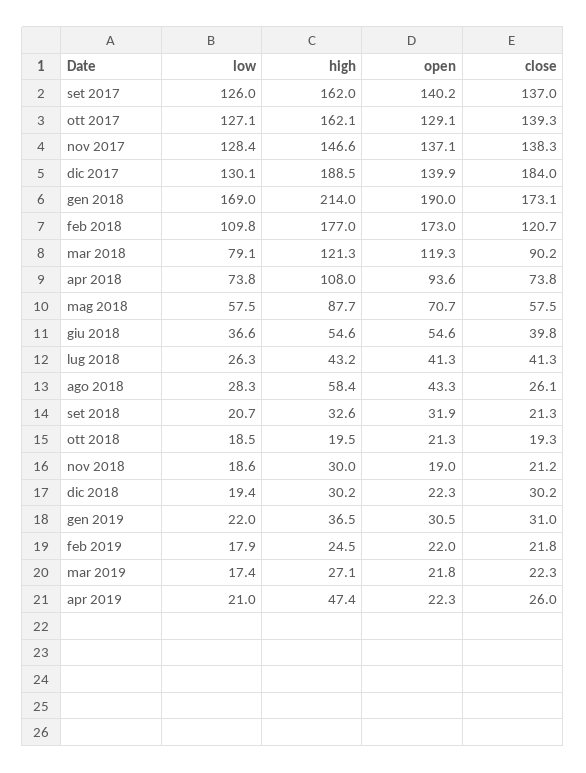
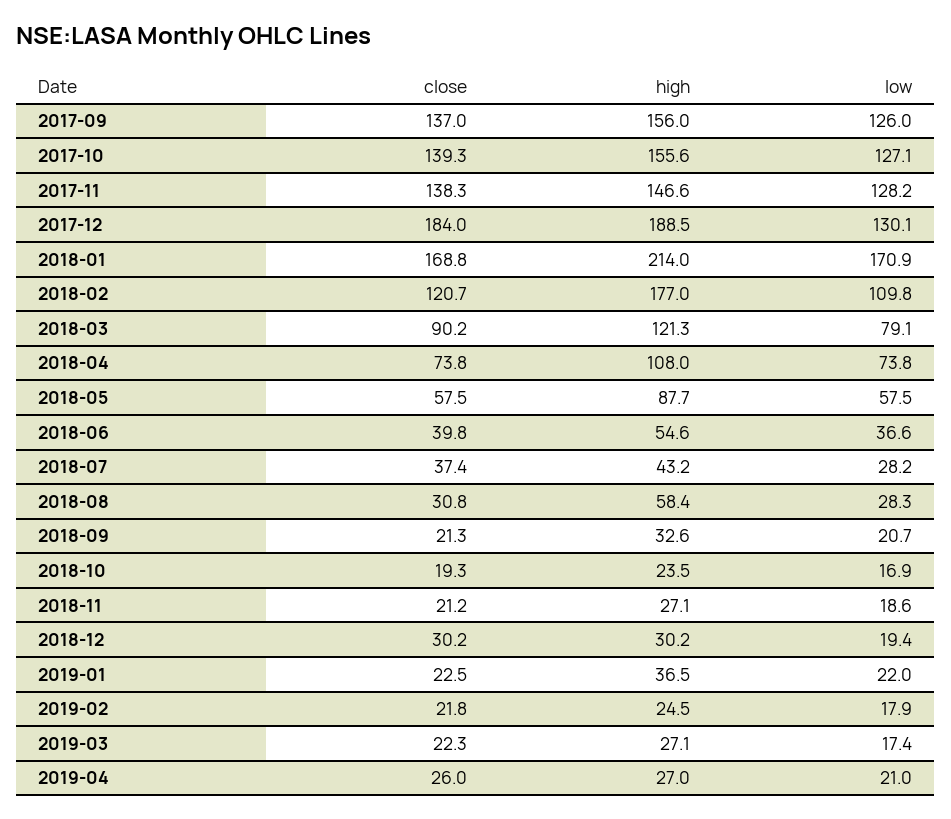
high, set 2017: 162 -> 156
open, set 2017: 140.2 -> none
high, ott 2017: 162.1 -> 155.6
open, ott 2017: 129.1 -> none
low, nov 2017: 128.4 -> 128.2
open, nov 2017: 137.1 -> none
open, dic 2017: 139.9 -> none
low, gen 2018: 169 -> 170.9
open, gen 2018: 190 -> none
close, gen 2018: 173.1 -> 168.8
open, feb 2018: 173 -> none
open, mar 2018: 119.3 -> none
open, apr 2018: 93.6 -> none
open, mag 2018: 70.7 -> none
open, giu 2018: 54.6 -> none
low, lug 2018: 26.3 -> 28.2
open, lug 2018: 41.3 -> none
close, lug 2018: 41.3 -> 37.4
open, ago 2018: 43.3 -> none
close, ago 2018: 26.1 -> 30.8
open, set 2018: 31.9 -> none
low, ott 2018: 18.5 -> 16.9
high, ott 2018: 19.5 -> 23.5
open, ott 2018: 21.3 -> none
high, nov 2018: 30 -> 27.1
open, nov 2018: 19 -> none
open, dic 2018: 22.3 -> none
open, gen 2019: 30.5 -> none
close, gen 2019: 31 -> 22.5
open, feb 2019: 22 -> none
open, mar 2019: 21.8 -> none
high, apr 2019: 47.4 -> 27
open, apr 2019: 22.3 -> none

